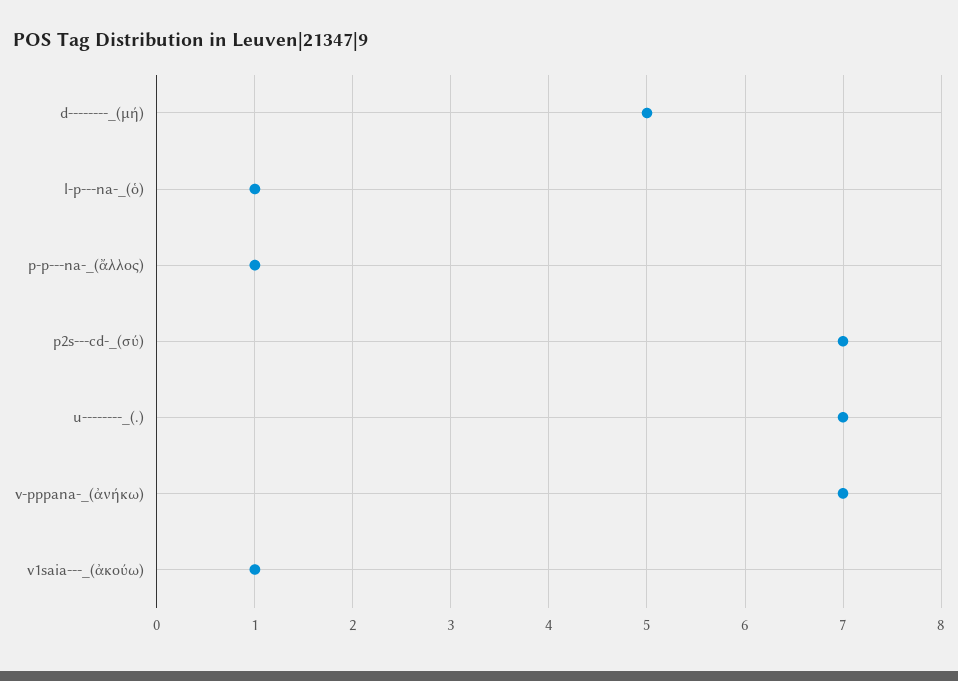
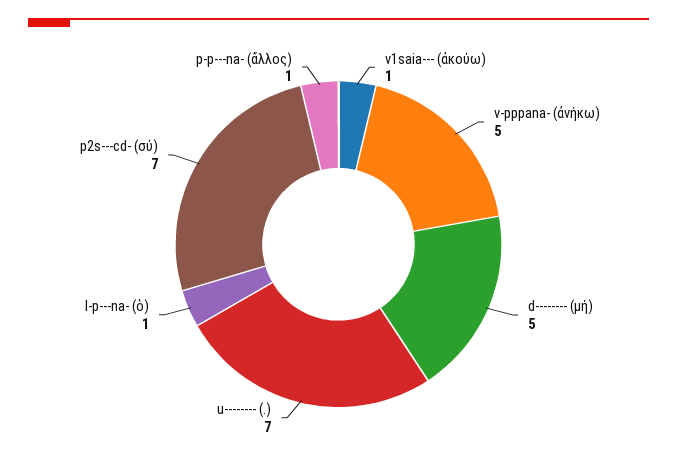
v-pppana-_(ἀνήκω): 7 -> 5

